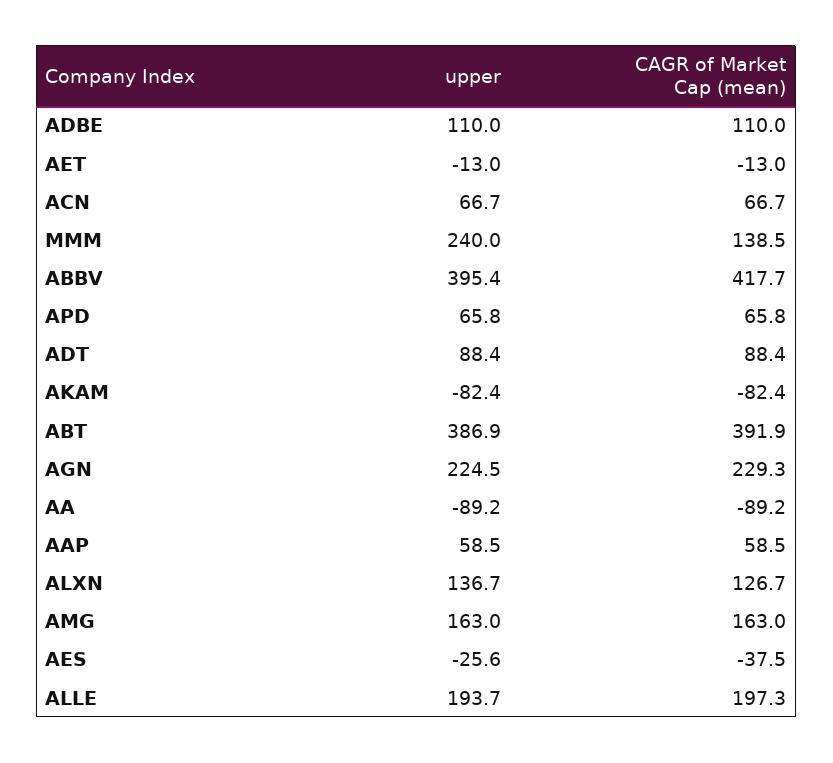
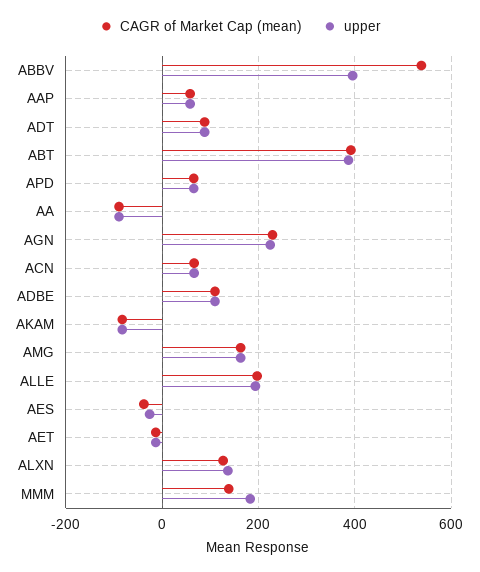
upper, MMM: 240 -> 180
CAGR of Market Cap (mean), ABBV: 417.7 -> 540

